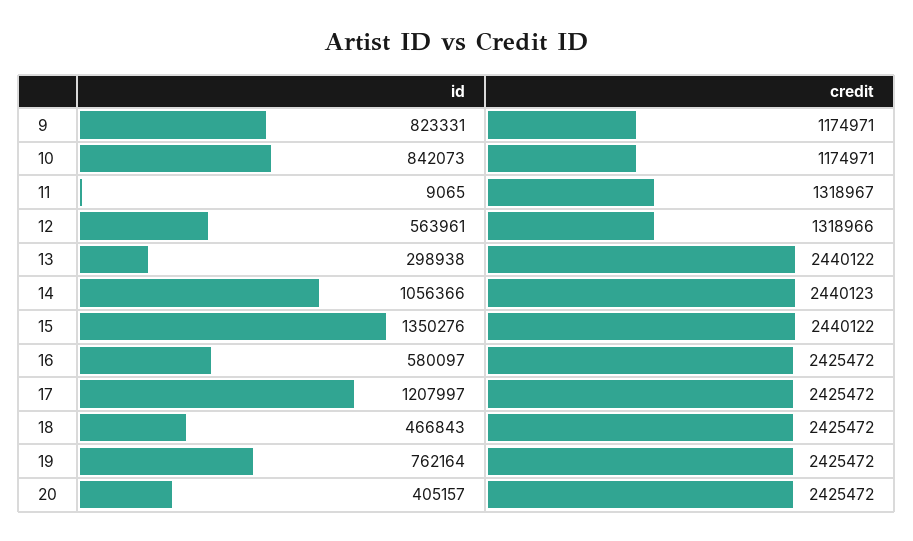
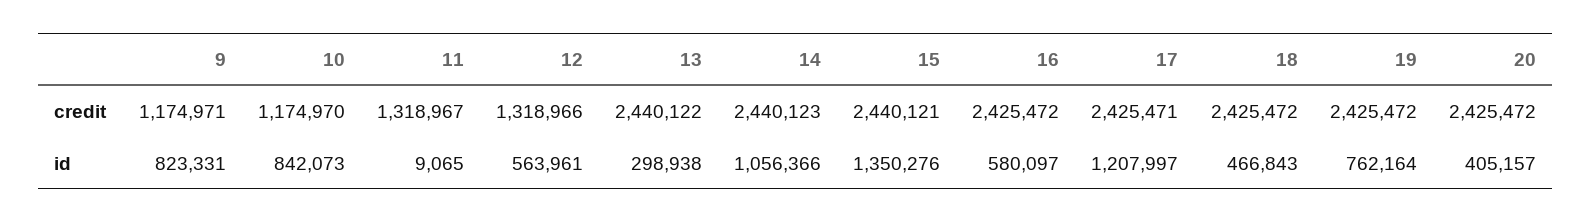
credit, 10: 1174971 -> 1174970
credit, 15: 2440122 -> 2440121
credit, 17: 2425472 -> 2425471

